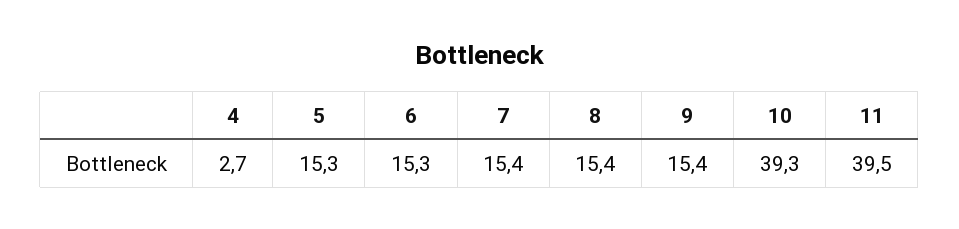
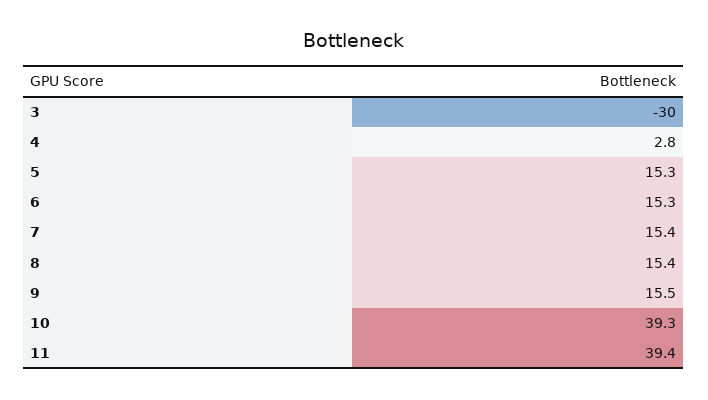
4: 2.7 -> 2.8
9: 15.4 -> 15.5
11: 39.5 -> 39.4
3: none -> -30

